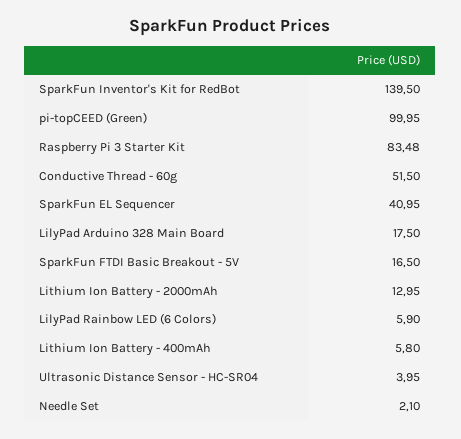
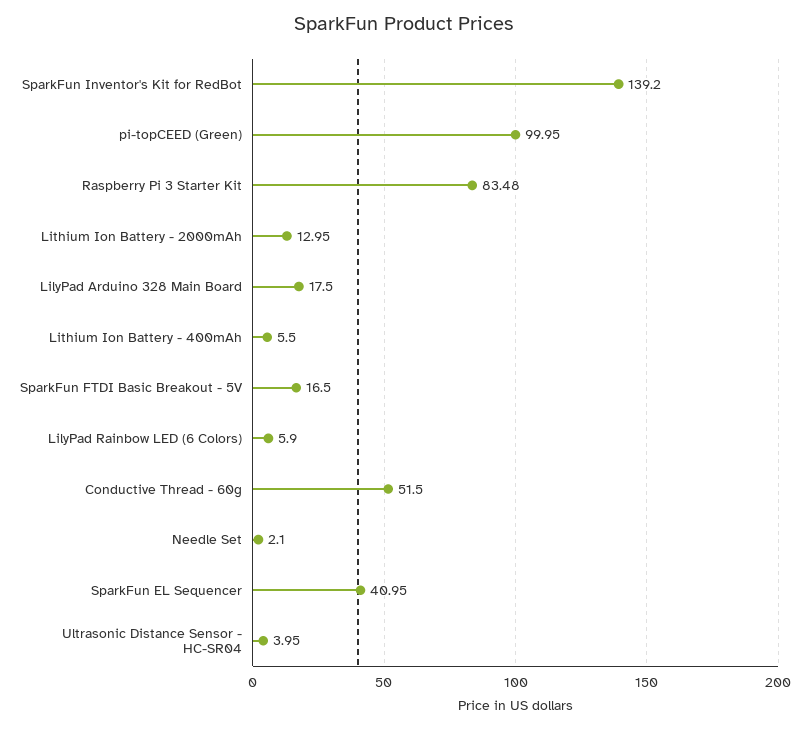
SparkFun Inventor's Kit for RedBot: 139.5 -> 139.2
Lithium Ion Battery - 400mAh: 5.8 -> 5.5

